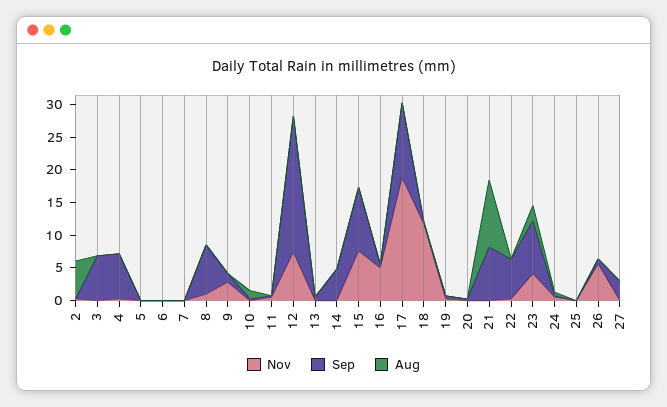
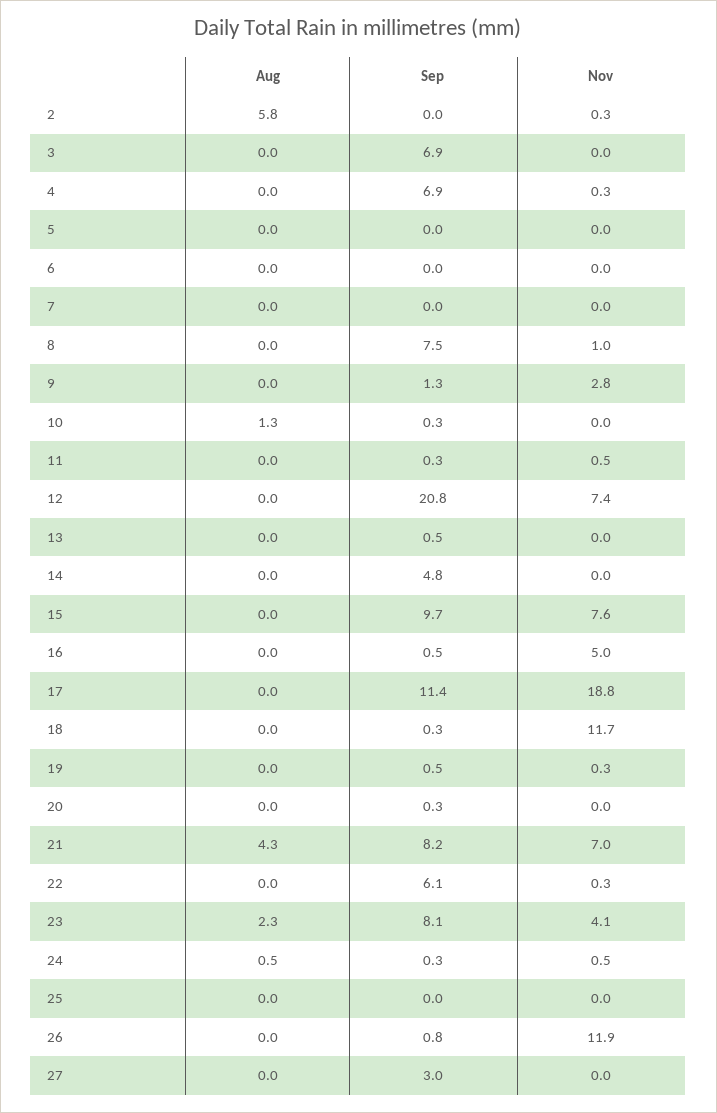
Nov, 21: 0 -> 7
Aug, 21: 10 -> 4.3
Nov, 26: 5 -> 11.9

